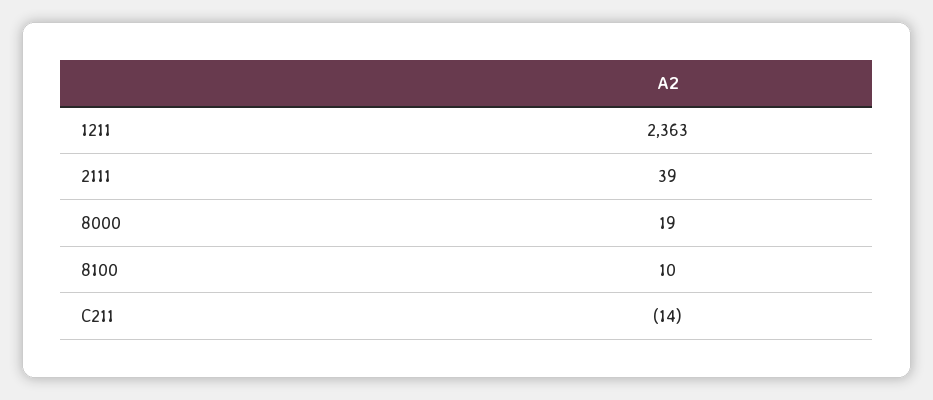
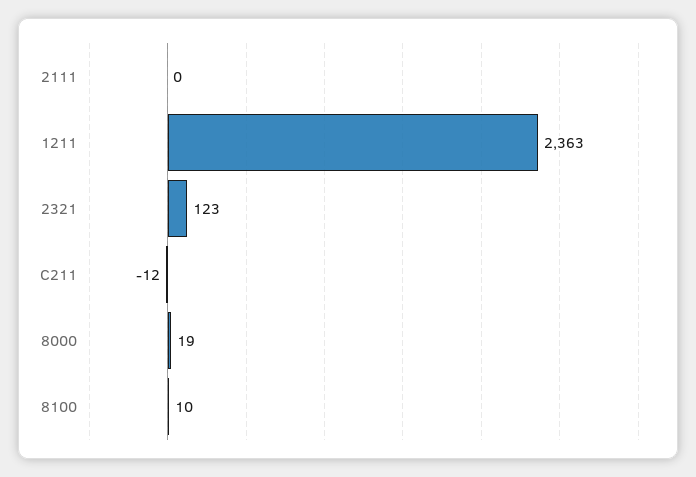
2111: 39 -> 0
C211: -14 -> -12
2321: none -> 123

